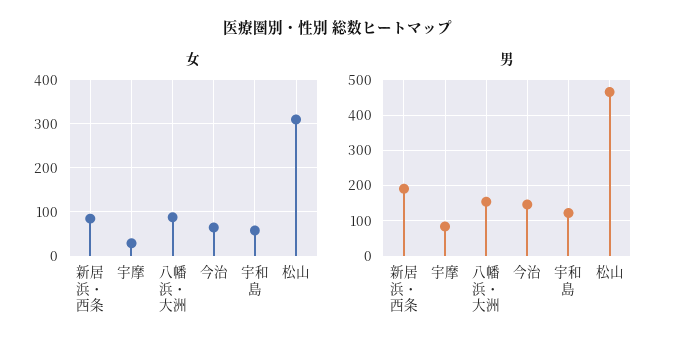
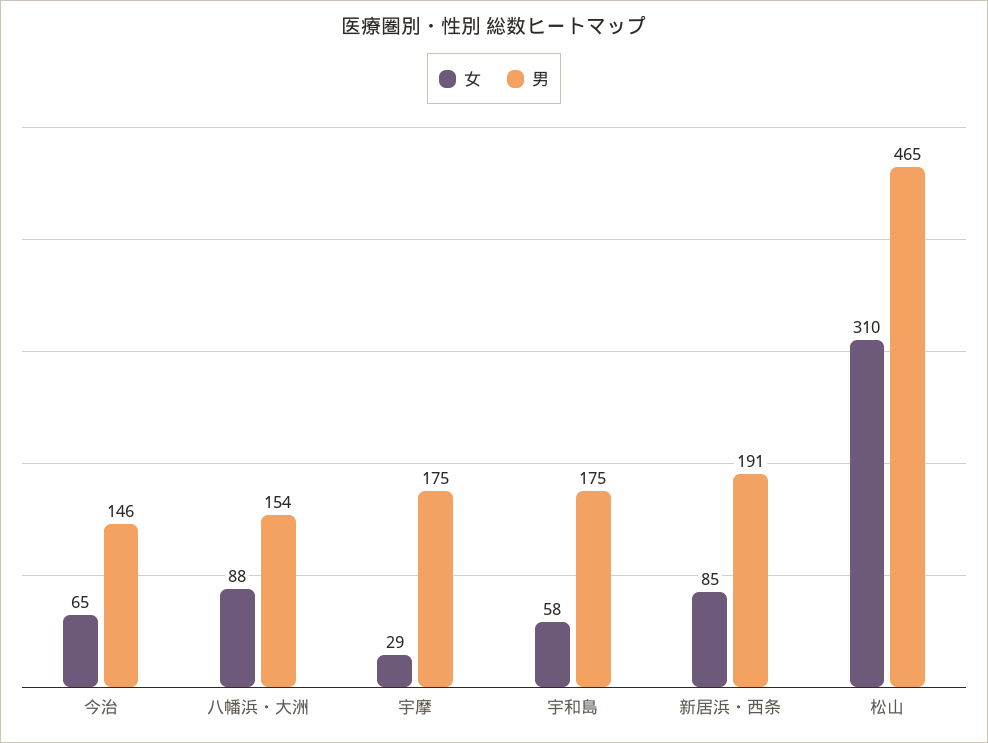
男, 宇摩: 80 -> 175
男, 宇和島: 120 -> 175

